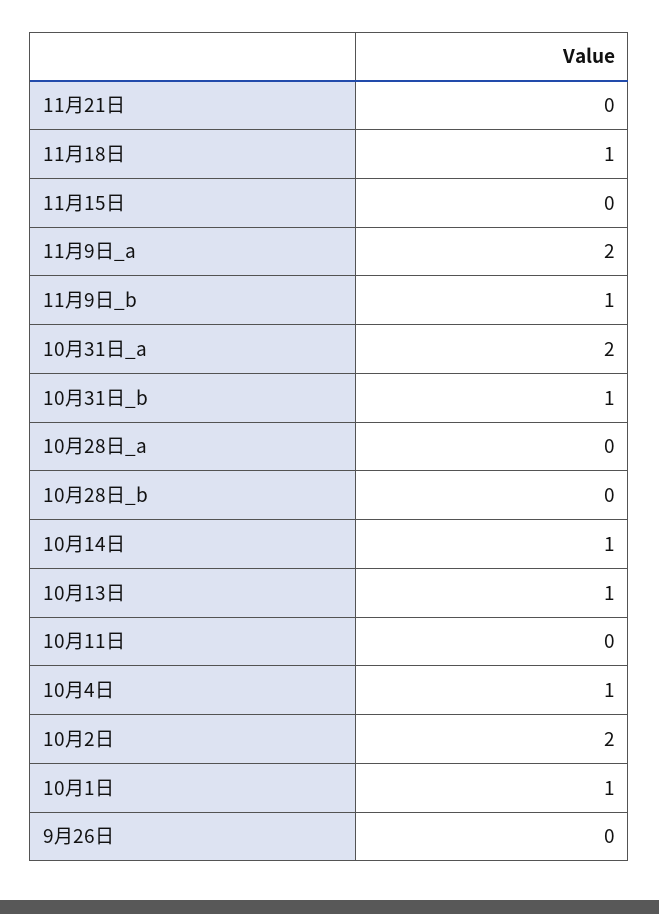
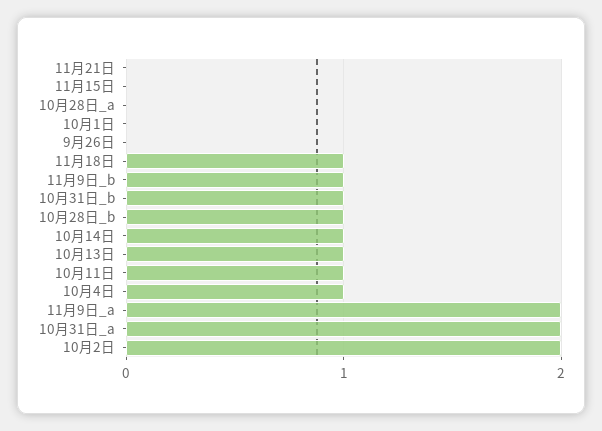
10月28日_b: 0 -> 1
10月11日: 0 -> 1
10月1日: 1 -> 0

